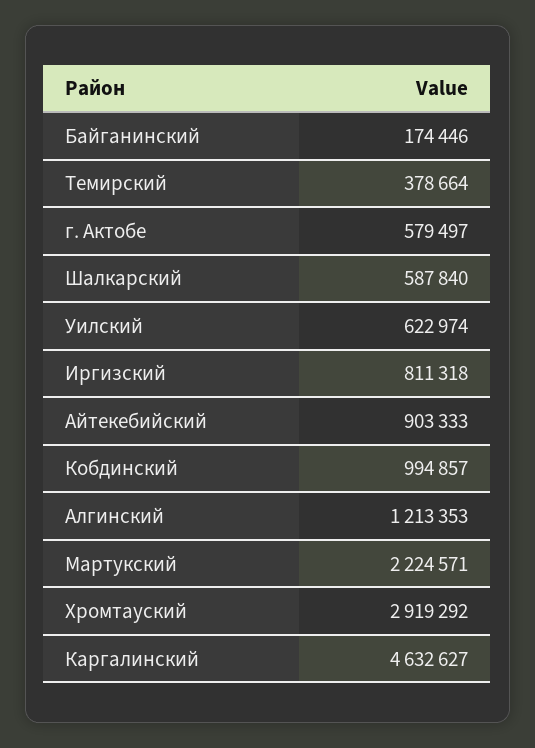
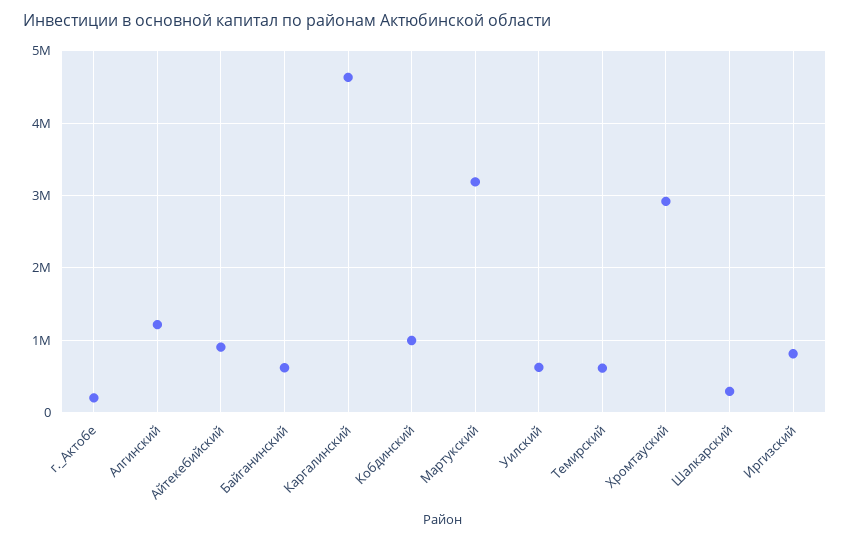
Байганинский: 174446 -> 600000
Темирский: 378664 -> 600000
г. Актобе: 579497 -> 200000
Шалкарский: 587840 -> 300000
Мартукский: 2224571 -> 3200000

